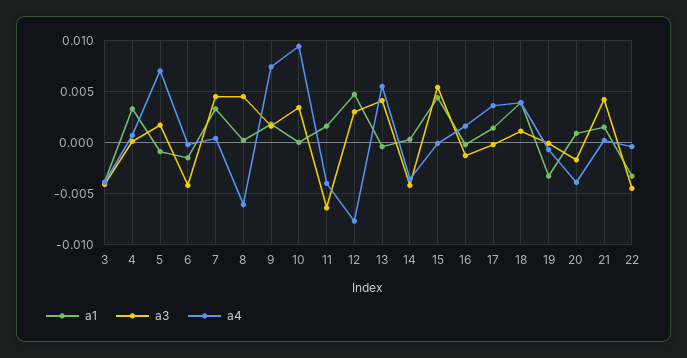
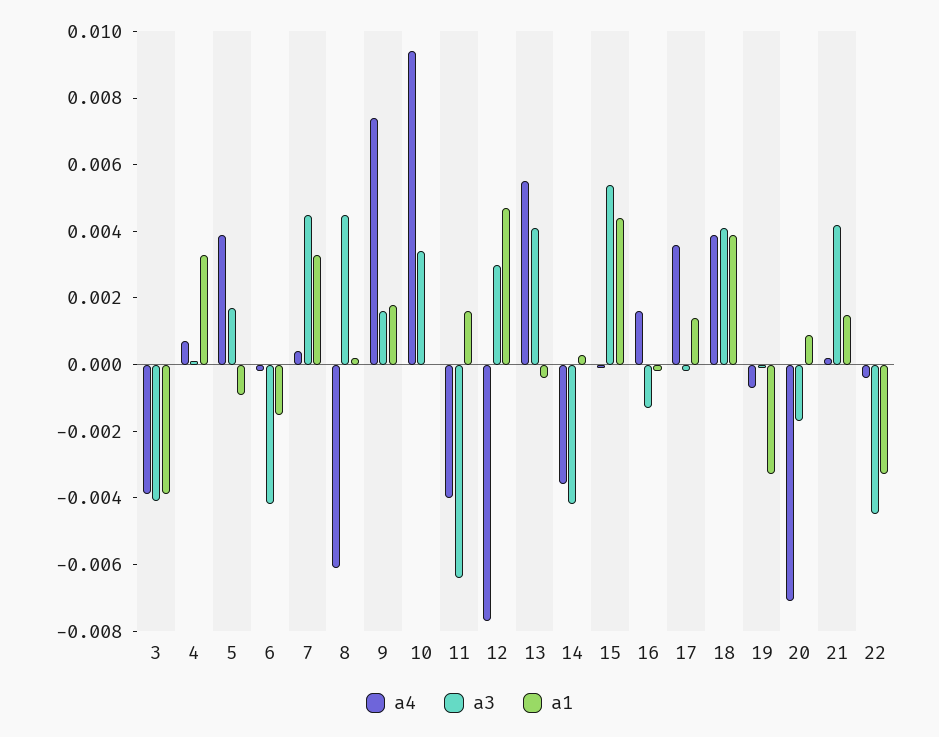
a4, 5: 0.007 -> 0.004
a3, 18: 0.001 -> 0.004
a4, 20: -0.004 -> -0.007

